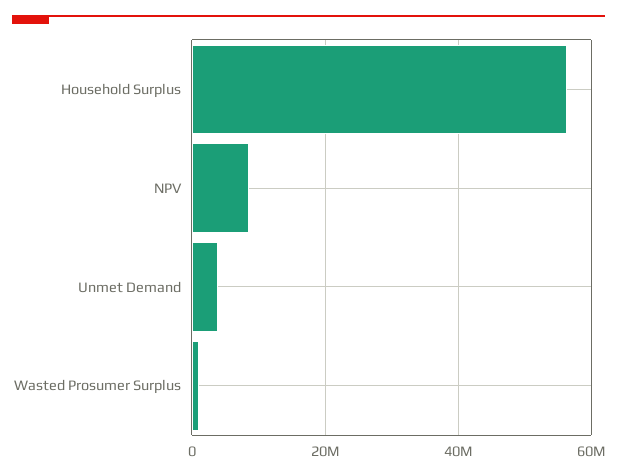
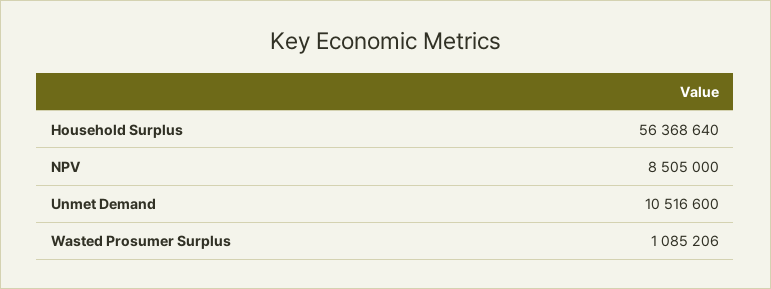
Unmet Demand: 4000000 -> 10516600

